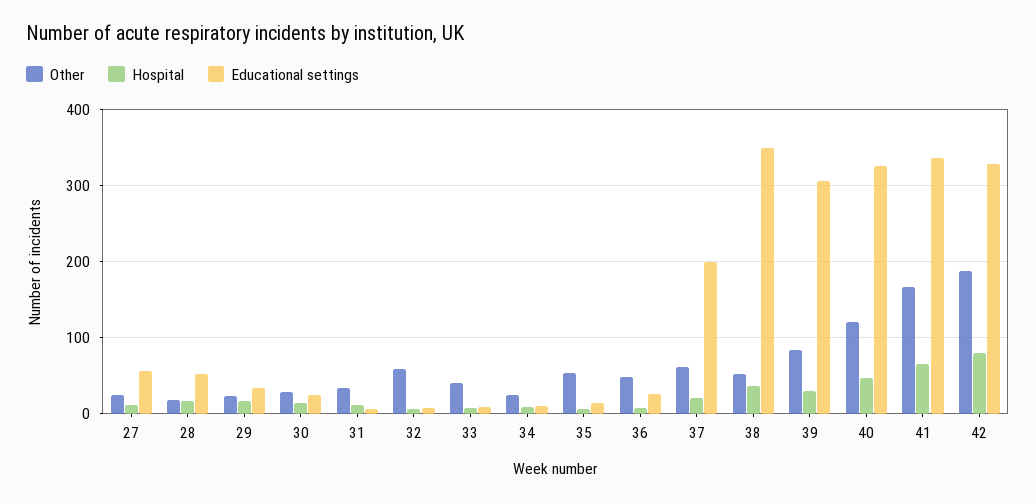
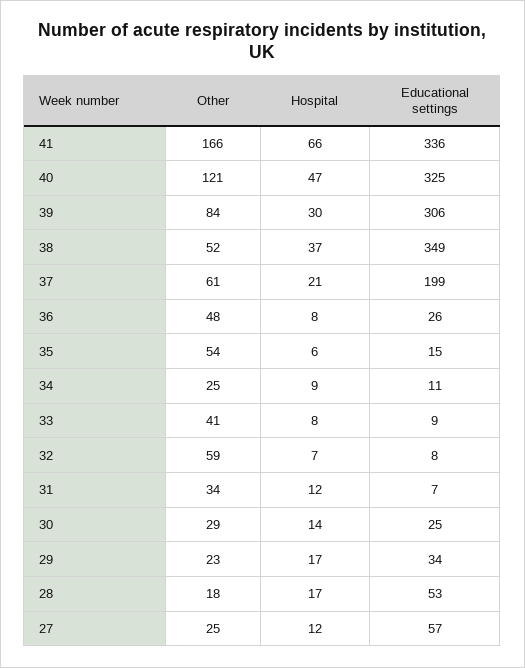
Other, 42: 190 -> none
Hospital, 42: 80 -> none
Educational settings, 42: 330 -> none

